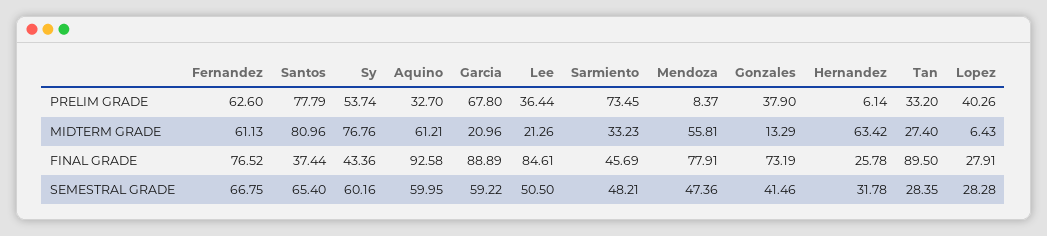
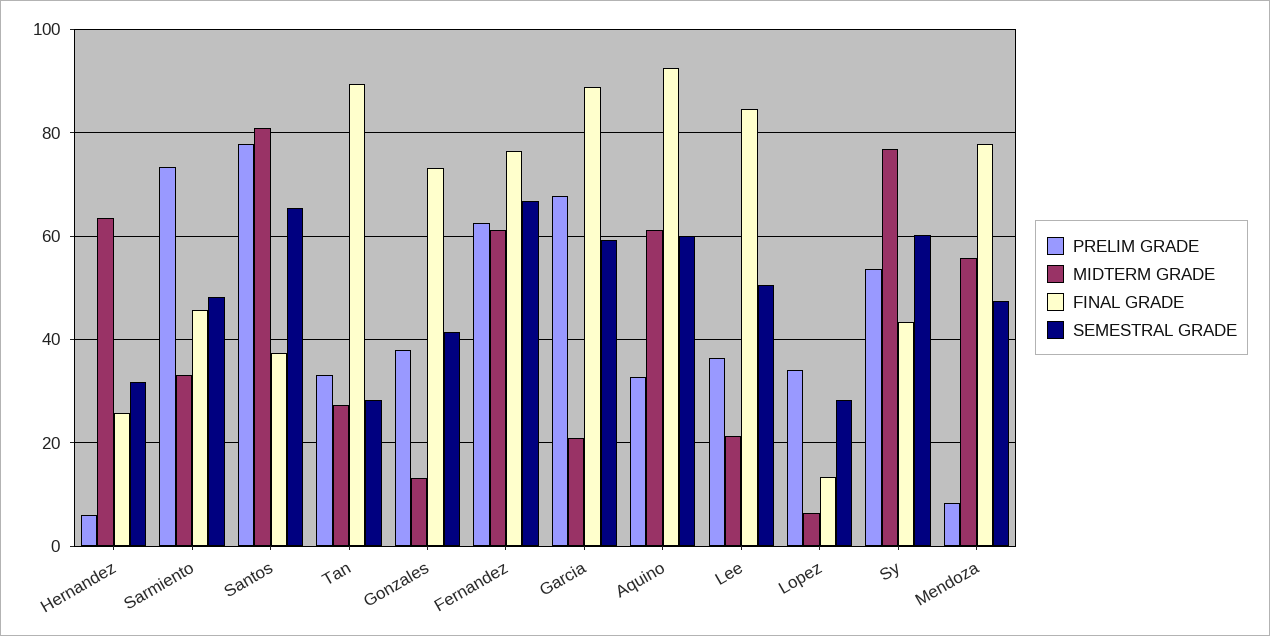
PRELIM GRADE, Lopez: 40.26 -> 34
FINAL GRADE, Lopez: 27.91 -> 14

